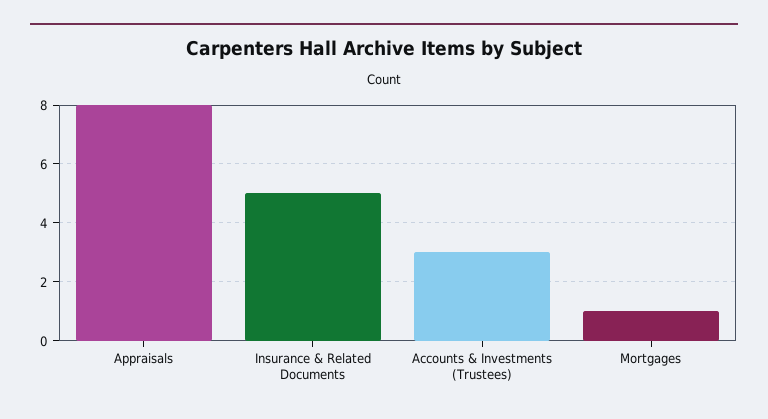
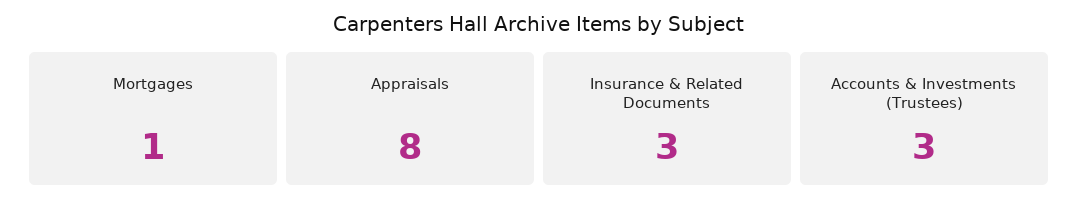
Insurance & Related Documents: 5 -> 3

